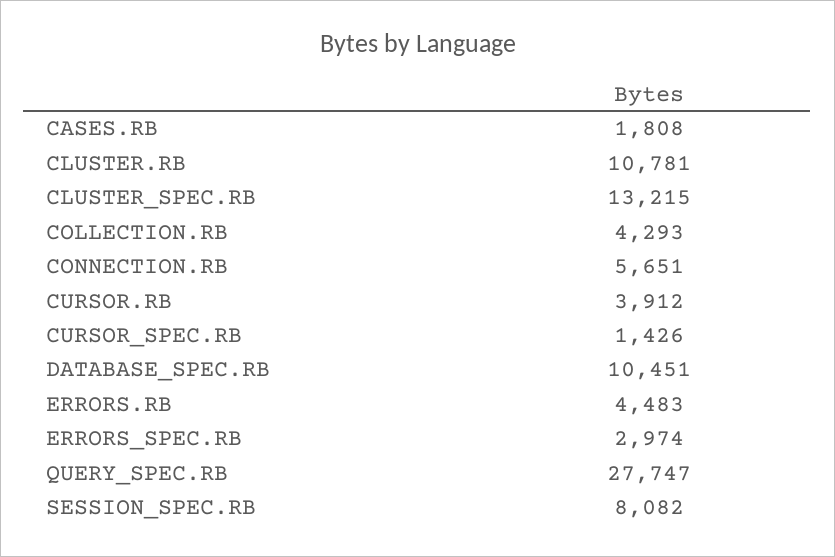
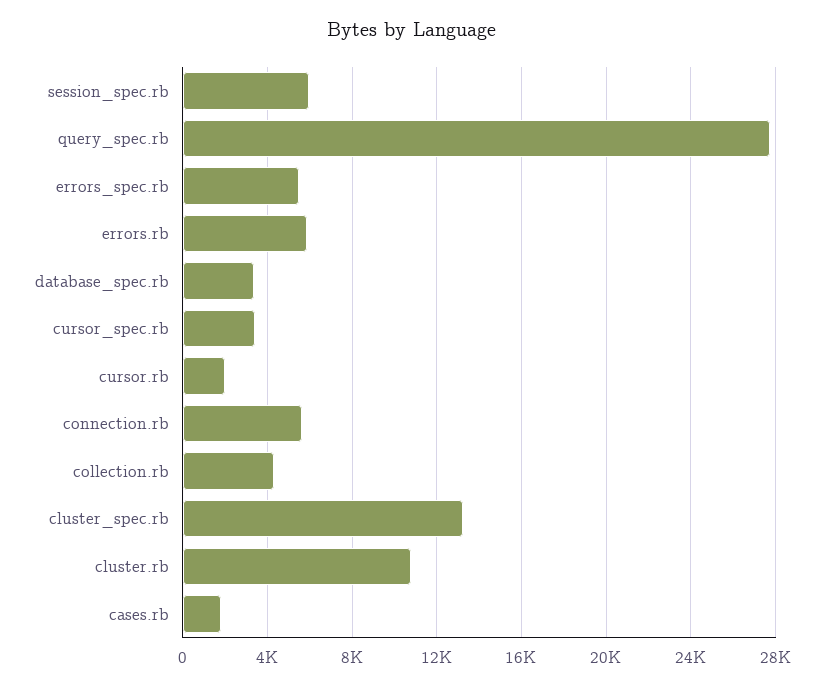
CURSOR.RB: 3912 -> 2000
CURSOR_SPEC.RB: 1426 -> 3500
DATABASE_SPEC.RB: 10451 -> 3500
ERRORS.RB: 4483 -> 6000
ERRORS_SPEC.RB: 2974 -> 5500
SESSION_SPEC.RB: 8082 -> 6000

